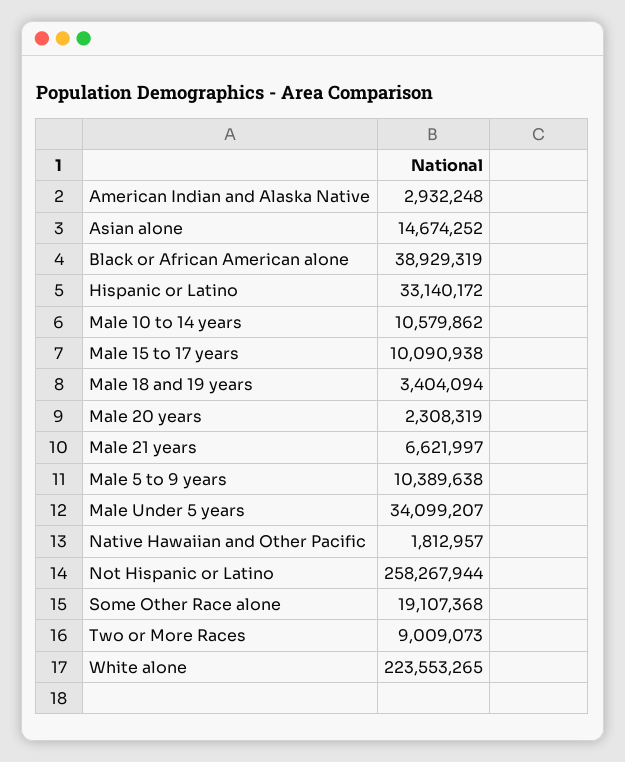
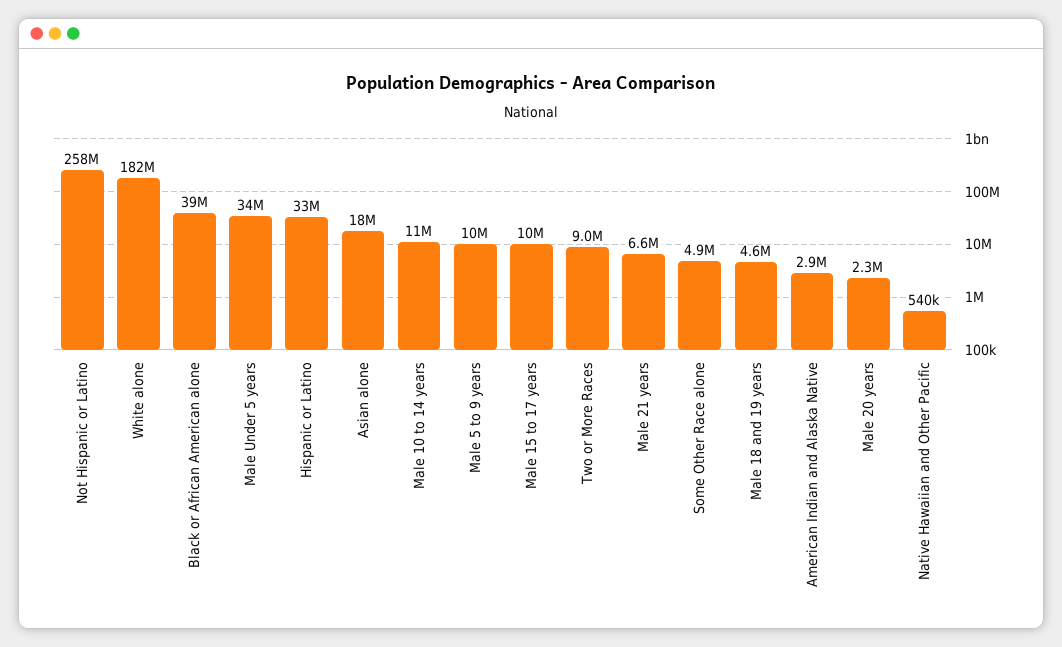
Asian alone: 14674252 -> 18000000
Male 18 and 19 years: 3404094 -> 4600000
Native Hawaiian and Other Pacific: 1812957 -> 540000
Some Other Race alone: 19107368 -> 4900000
White alone: 223553265 -> 182000000

